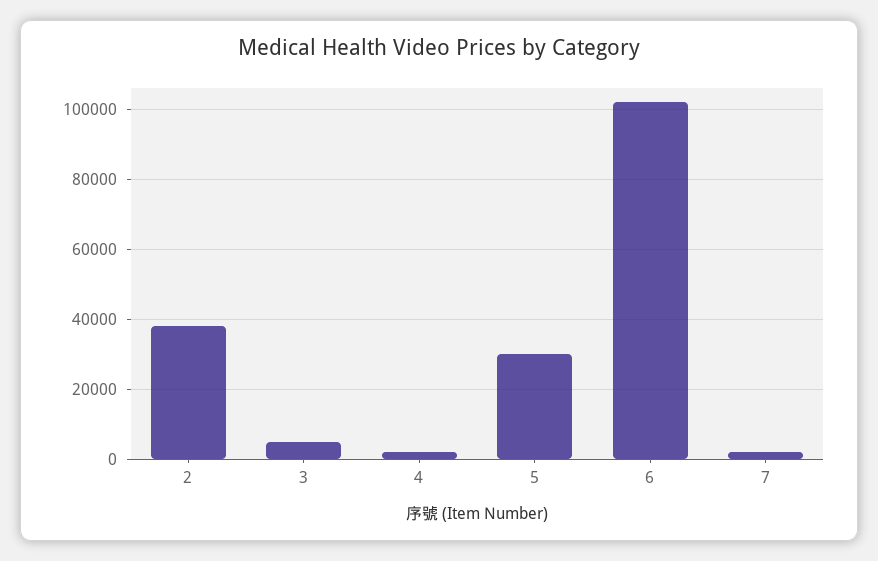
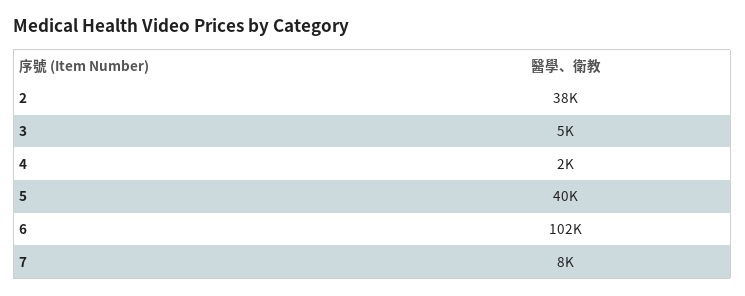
5: 30000 -> 40000
7: 2000 -> 8000

